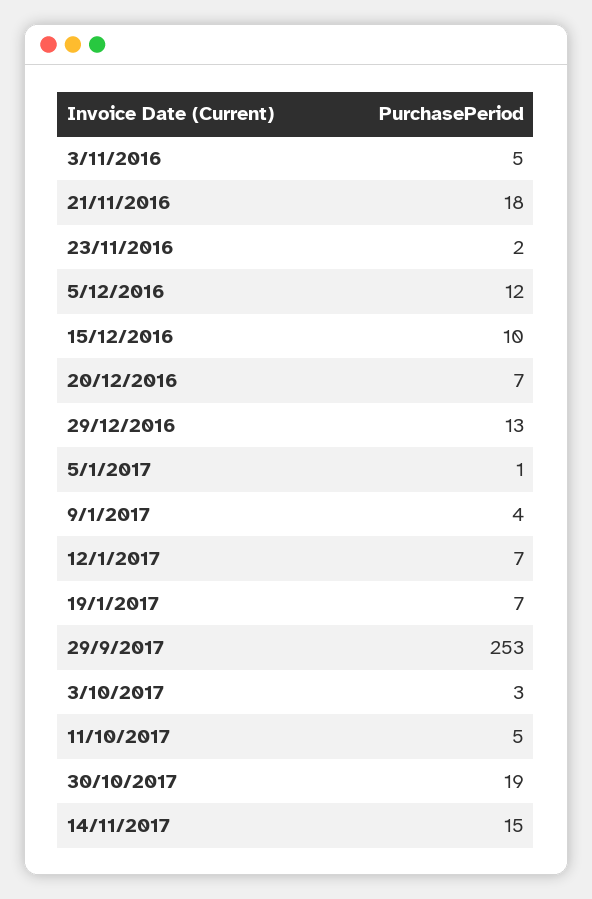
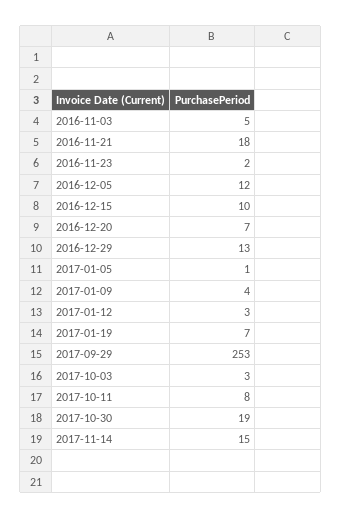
12/1/2017: 7 -> 3
11/10/2017: 5 -> 8

